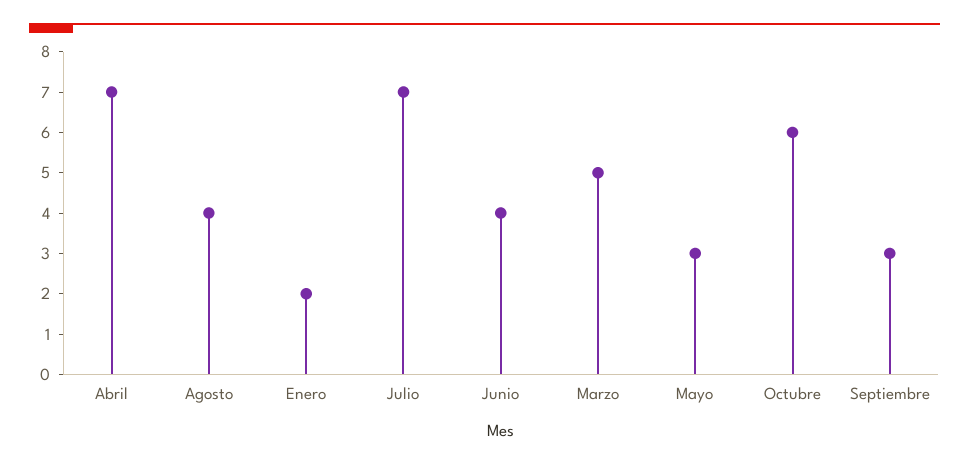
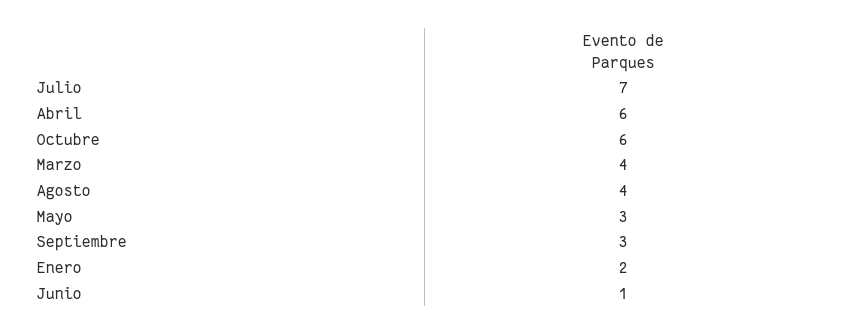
Abril: 7 -> 6
Junio: 4 -> 1
Marzo: 5 -> 4

